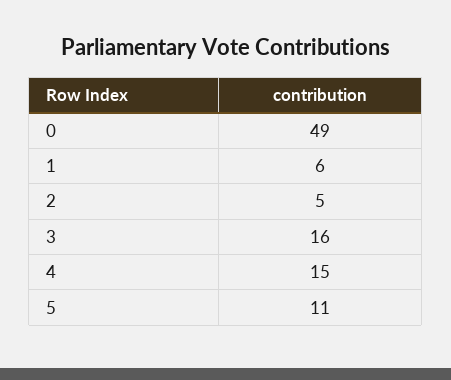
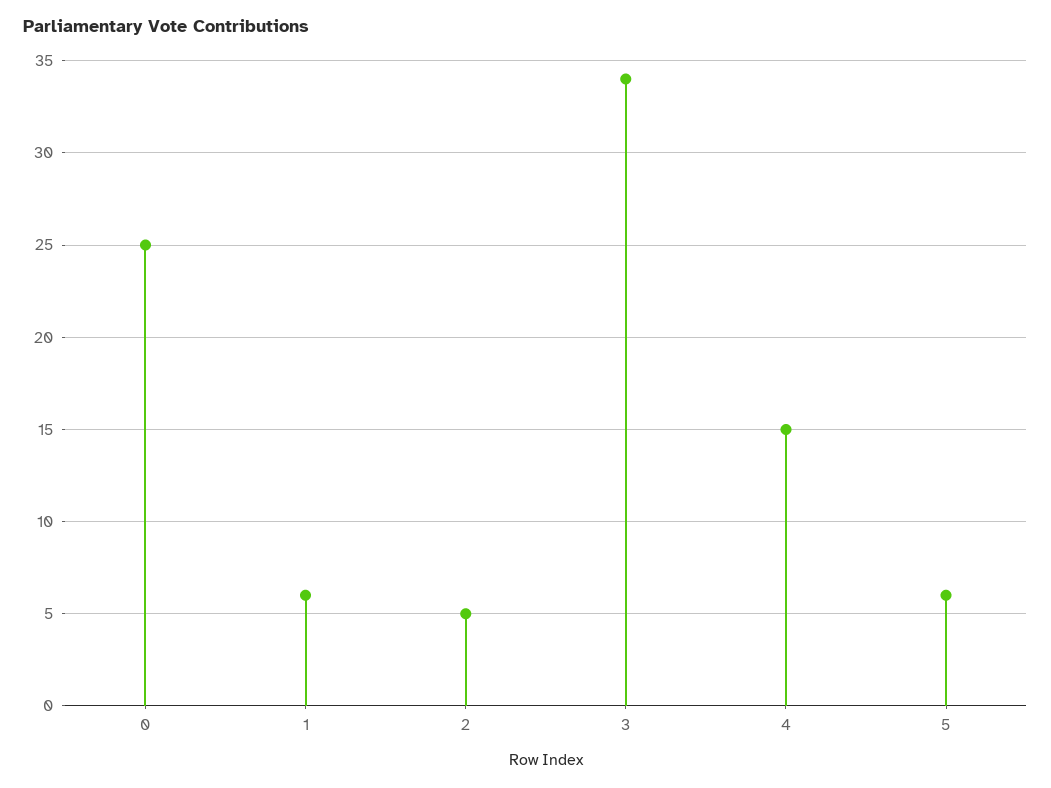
0: 49 -> 25
3: 16 -> 34
5: 11 -> 6

